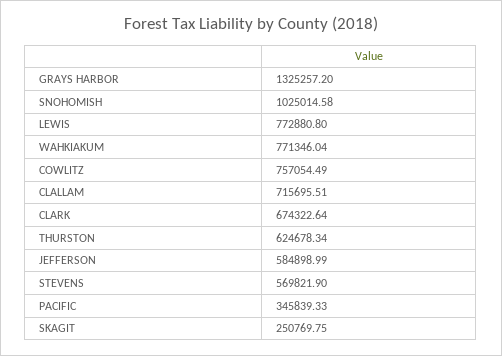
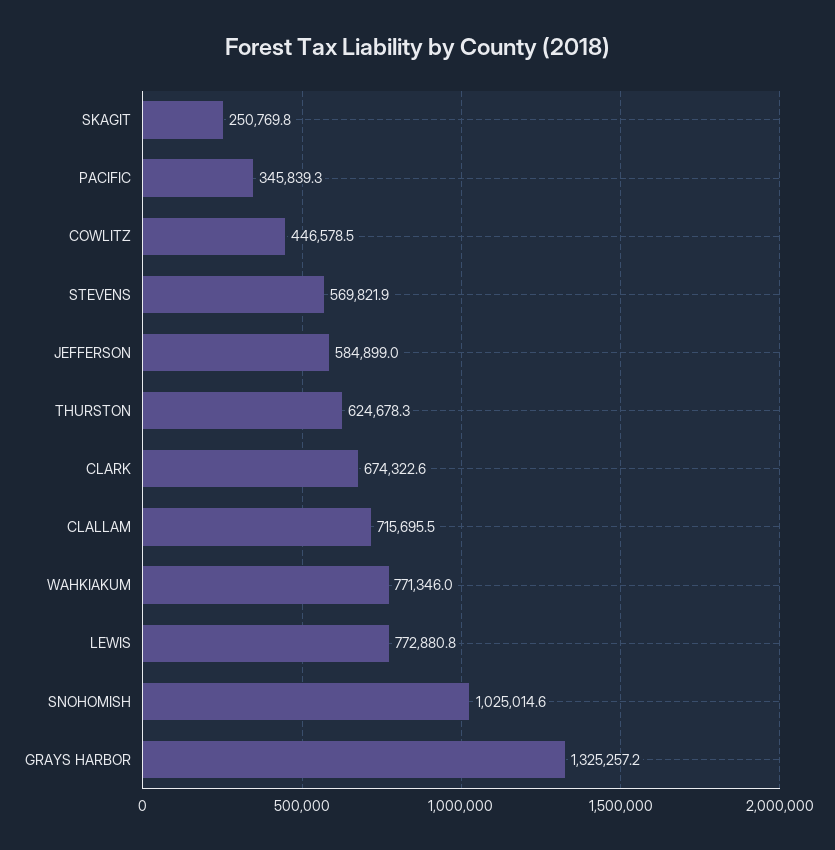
COWLITZ: 757054.49 -> 446578.5

